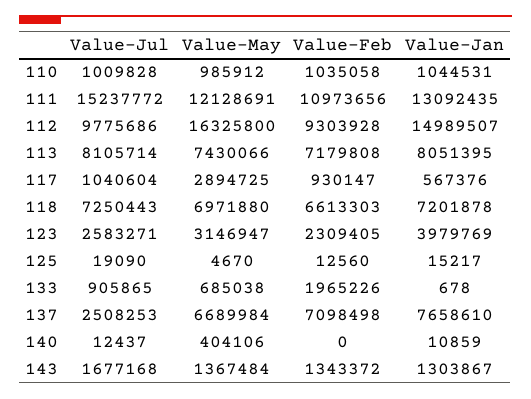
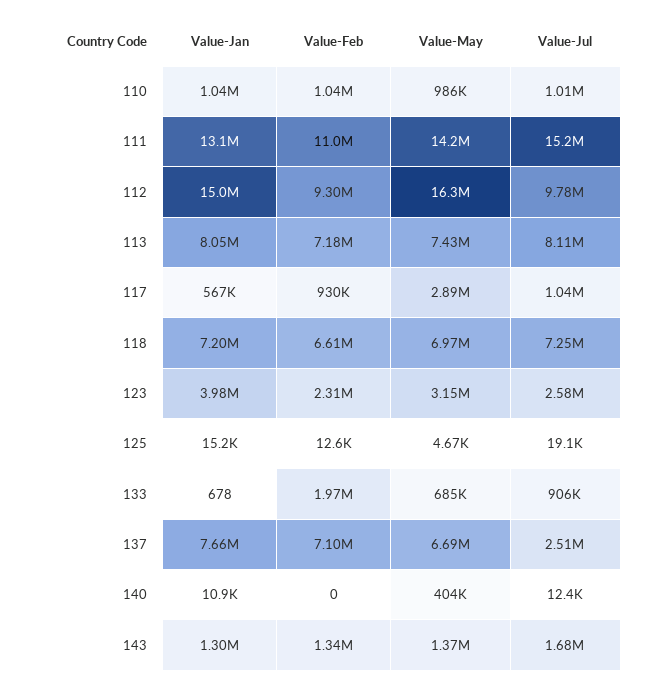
Value-May, 111: 12128691 -> 14200000

